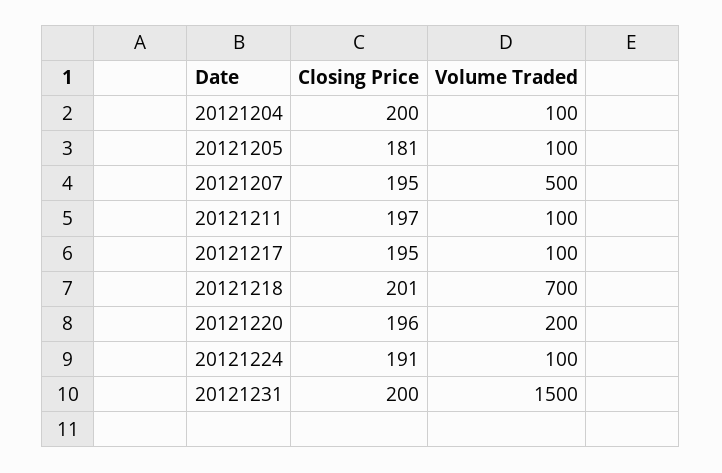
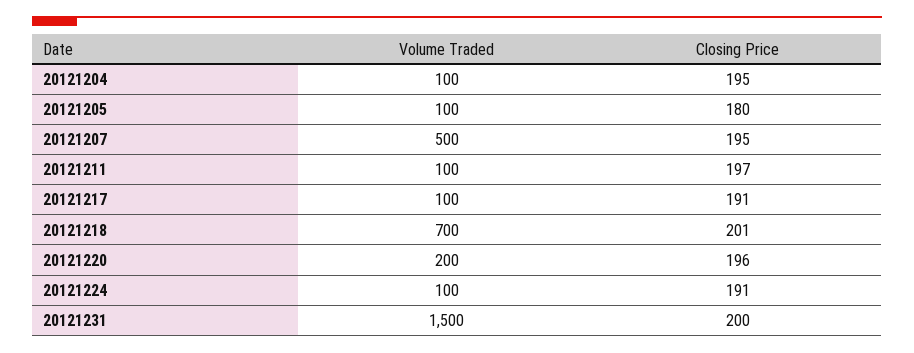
Closing Price, 20121204: 200 -> 195
Closing Price, 20121205: 181 -> 180
Closing Price, 20121217: 195 -> 191

